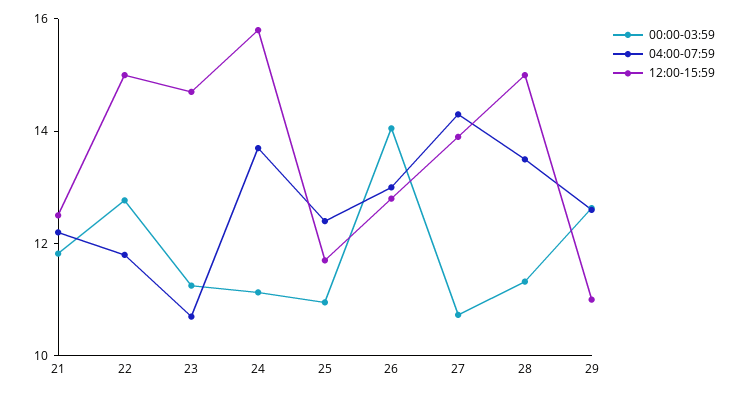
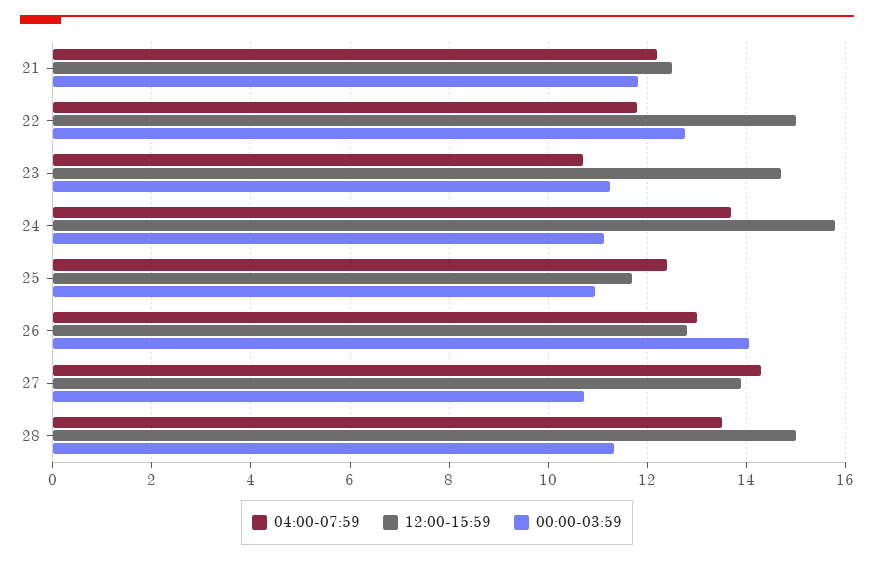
00:00-03:59, 29: 12.5 -> none
04:00-07:59, 29: 12.5 -> none
12:00-15:59, 29: 11 -> none

